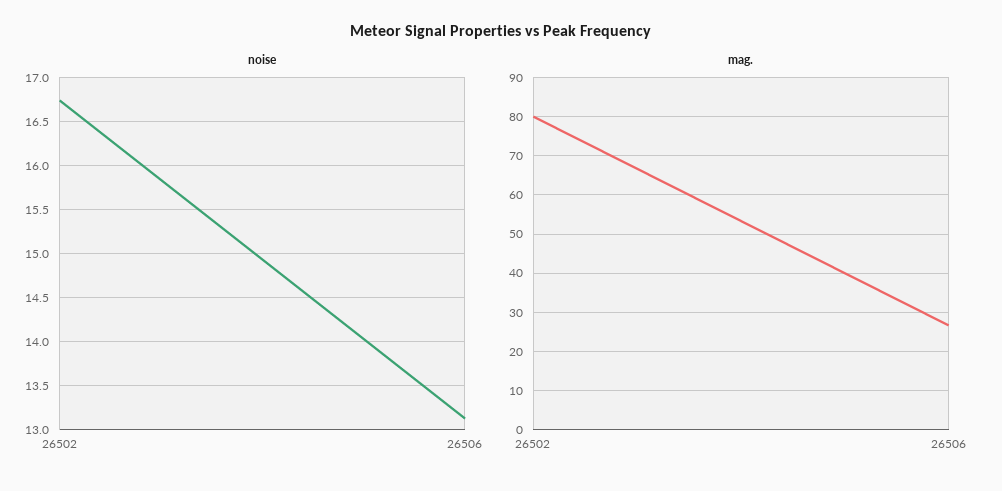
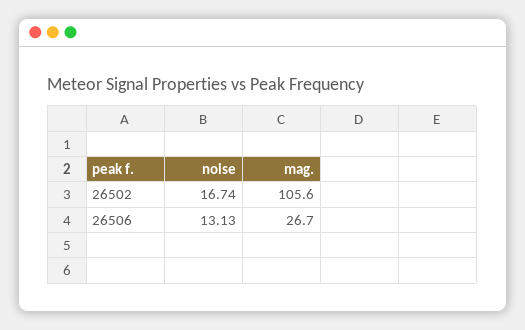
mag., 26502: 80 -> 105.6

